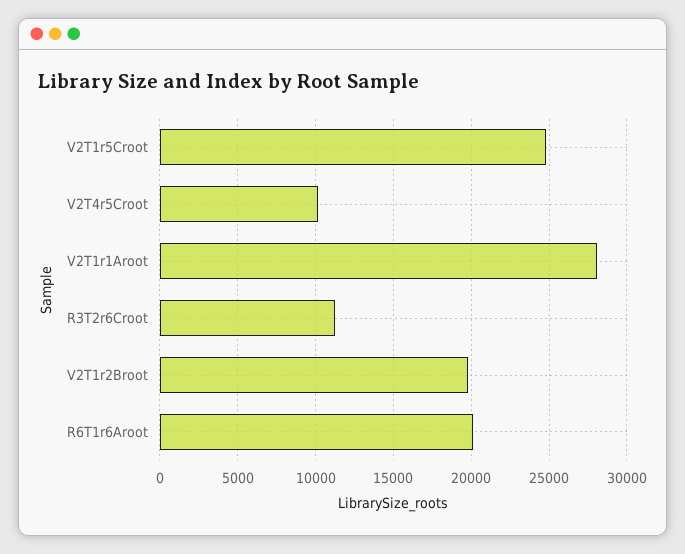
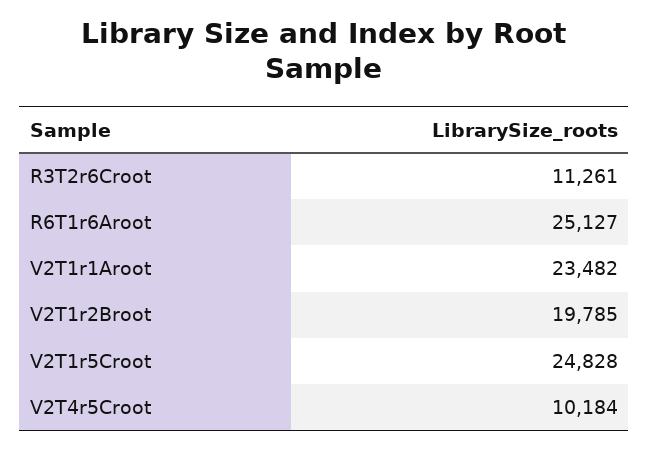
V2T1r1Aroot: 28000 -> 23482
R6T1r6Aroot: 20000 -> 25127

